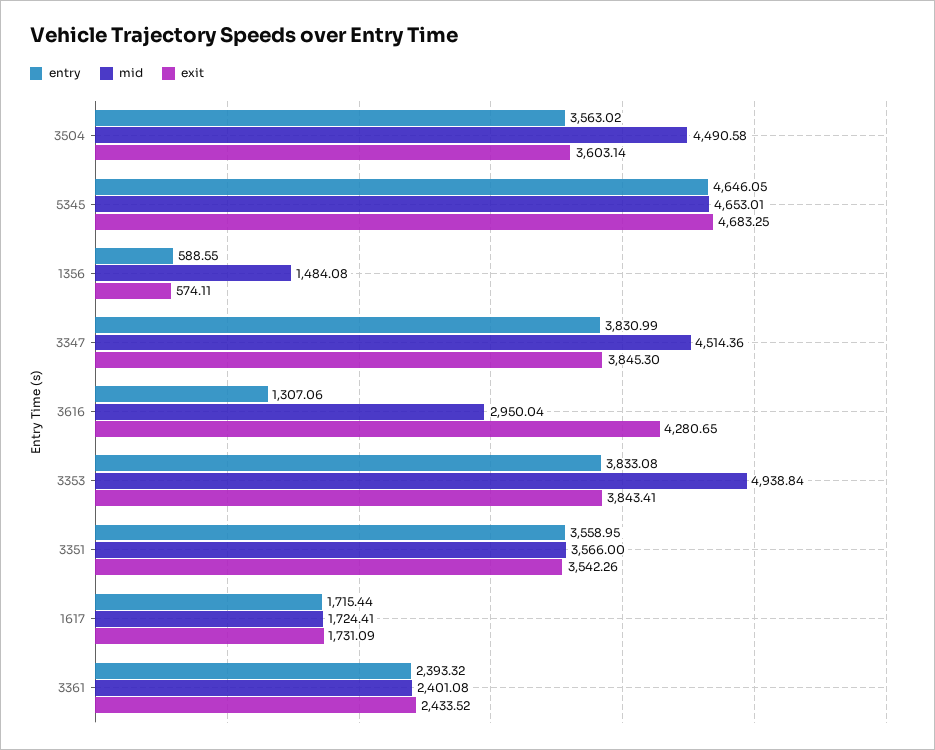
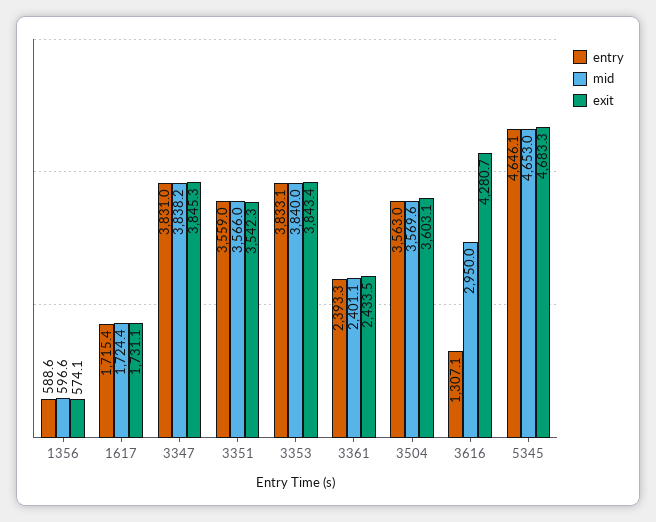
mid, 3504: 4490.58 -> 3569.6
mid, 1356: 1484.08 -> 596.6
mid, 3347: 4514.36 -> 3838.2
mid, 3353: 4938.84 -> 3840

